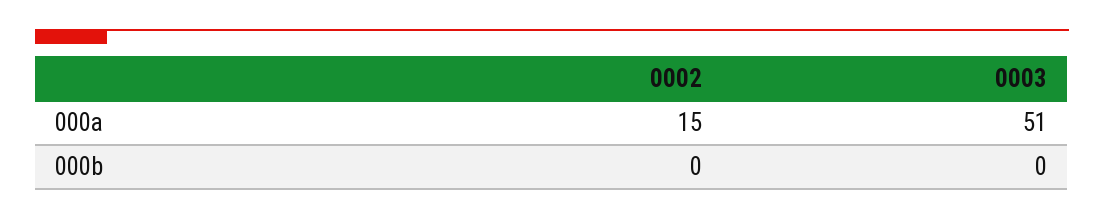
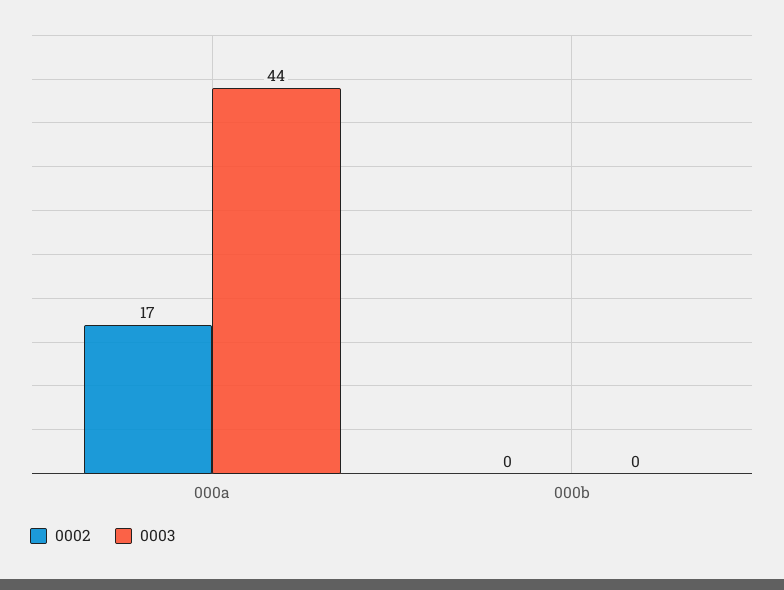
0002, 000a: 15 -> 17
0003, 000a: 51 -> 44

